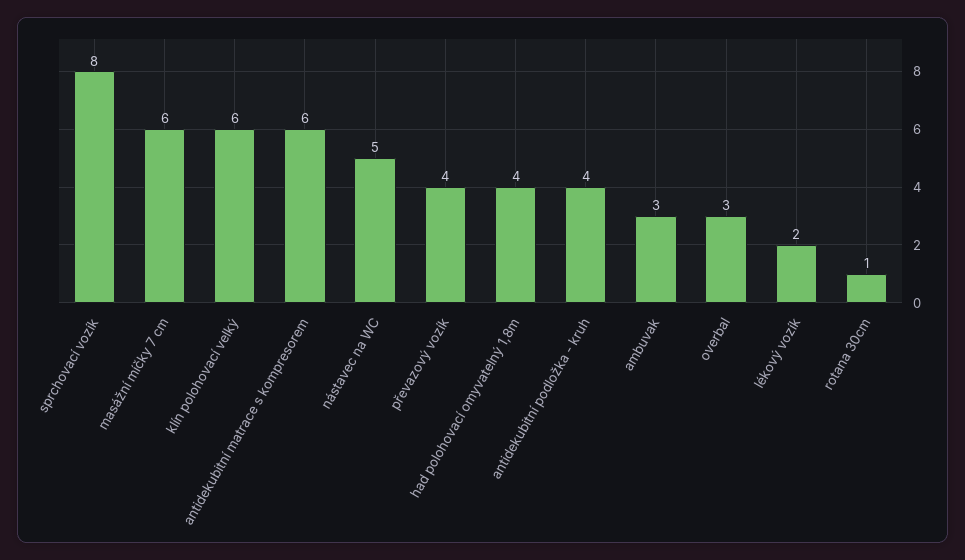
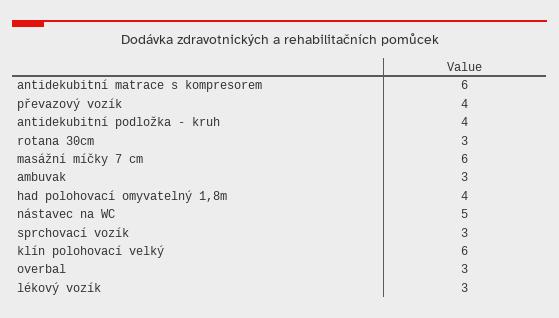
sprchovací vozík: 8 -> 3
lékový vozík: 2 -> 3
rotana 30cm: 1 -> 3

